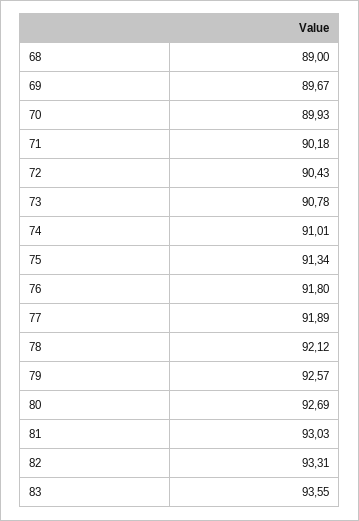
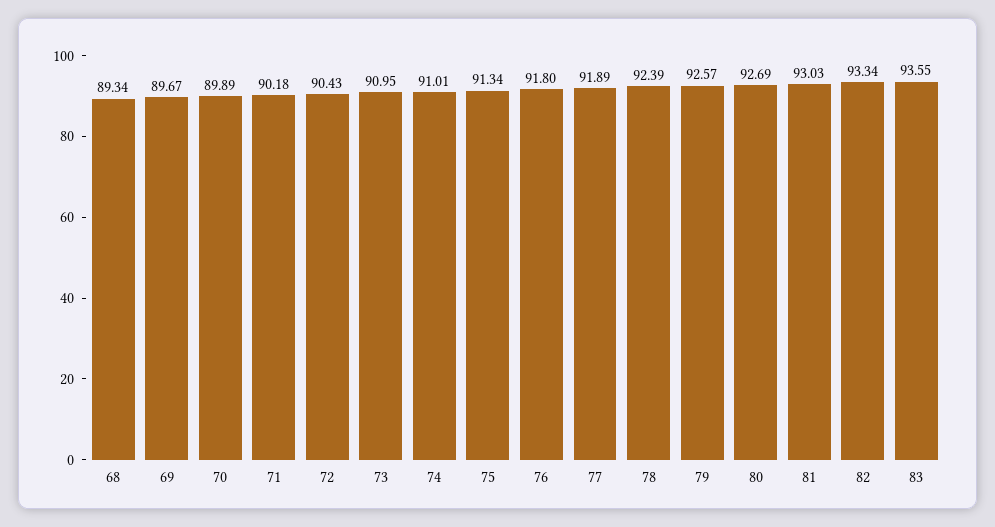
68: 89 -> 89.34
70: 89.93 -> 89.89
73: 90.78 -> 90.95
78: 92.12 -> 92.39
82: 93.31 -> 93.34

